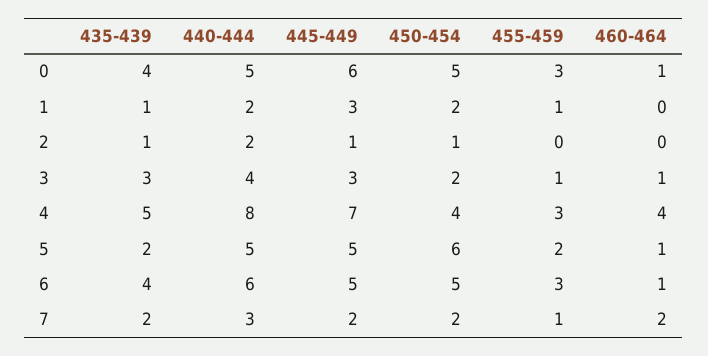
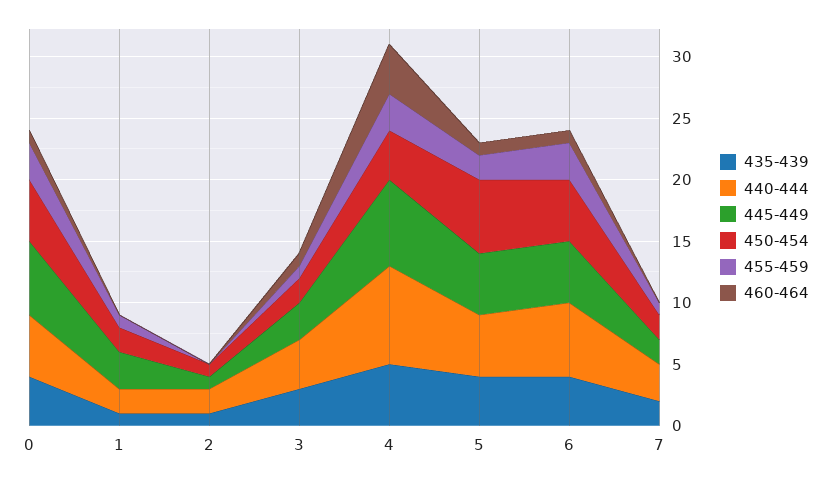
435-439, 5: 2 -> 4
460-464, 7: 2 -> 0

